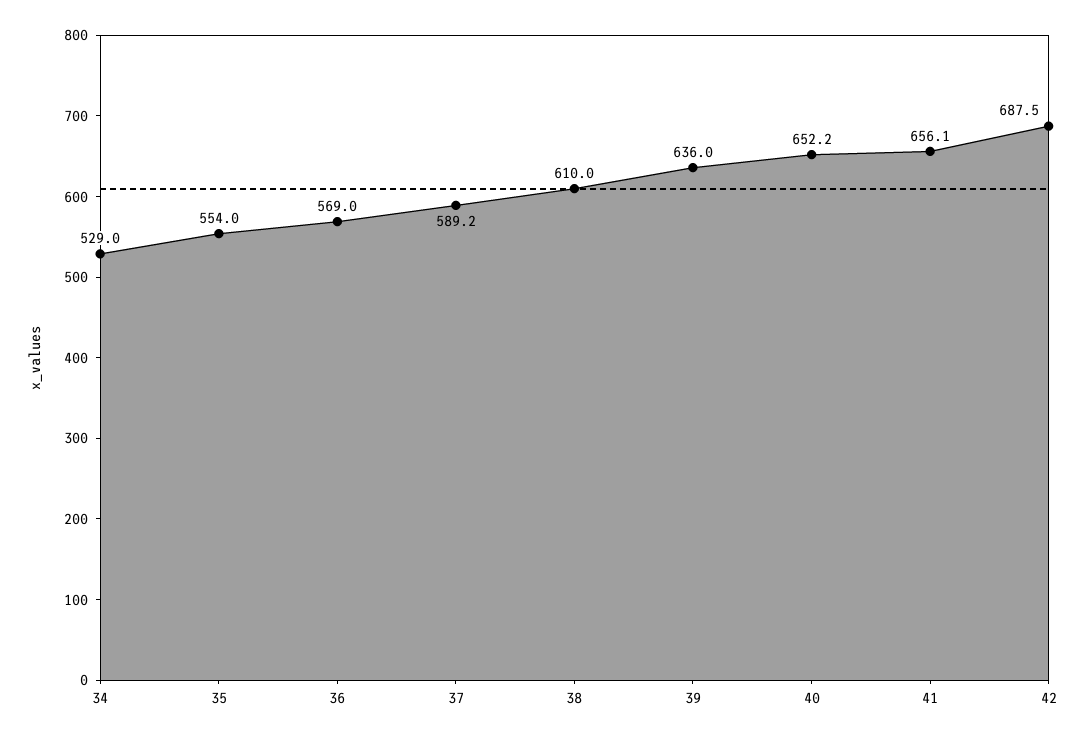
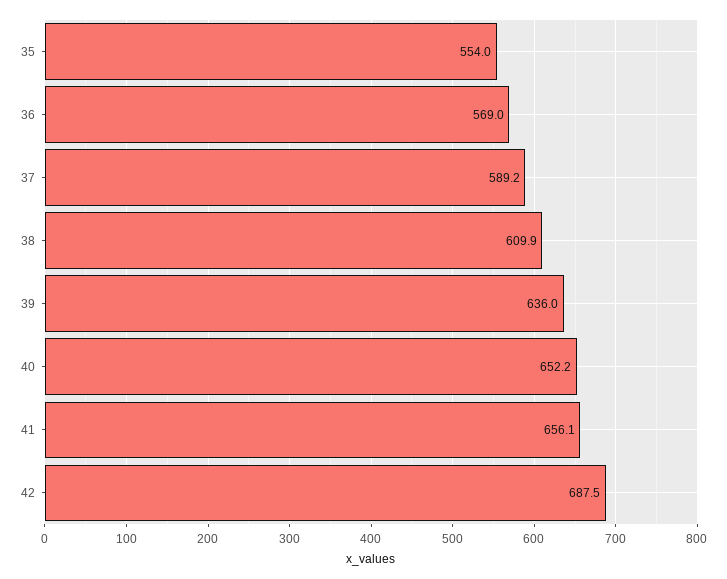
34: 529 -> none
38: 610 -> 609.9

